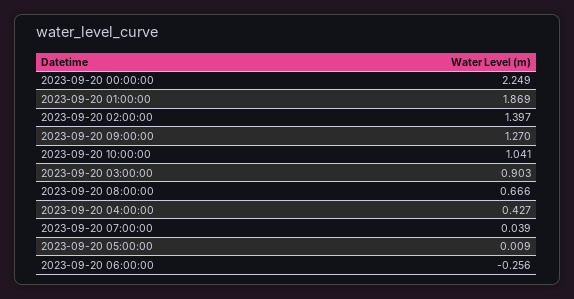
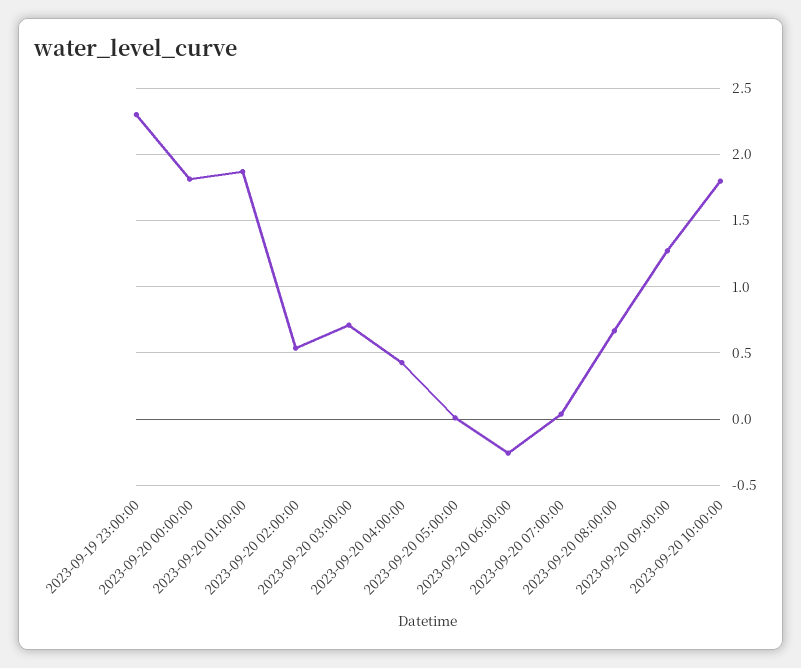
2023-09-20 00:00:00: 2.249 -> 1.8
2023-09-20 02:00:00: 1.397 -> 0.55
2023-09-20 10:00:00: 1.041 -> 1.8
2023-09-20 03:00:00: 0.903 -> 0.7
2023-09-19 23:00:00: none -> 2.3

